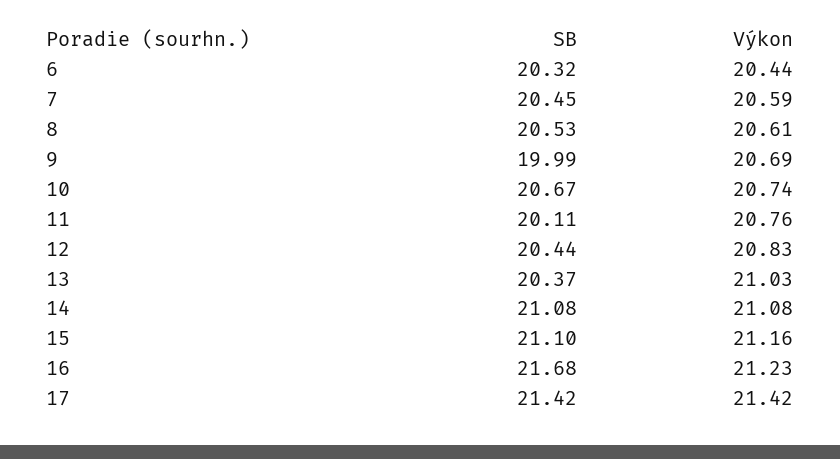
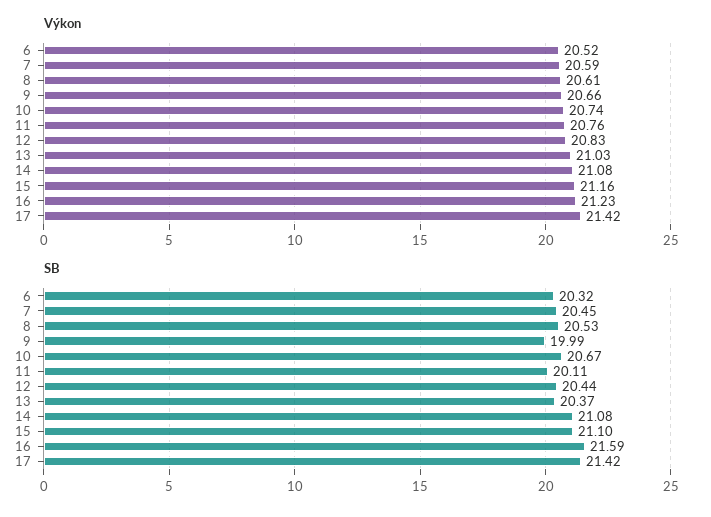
Výkon, 6: 20.44 -> 20.52
Výkon, 9: 20.69 -> 20.66
SB, 16: 21.68 -> 21.59

